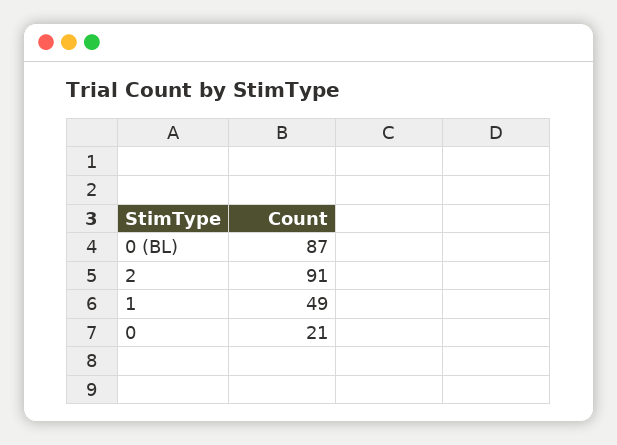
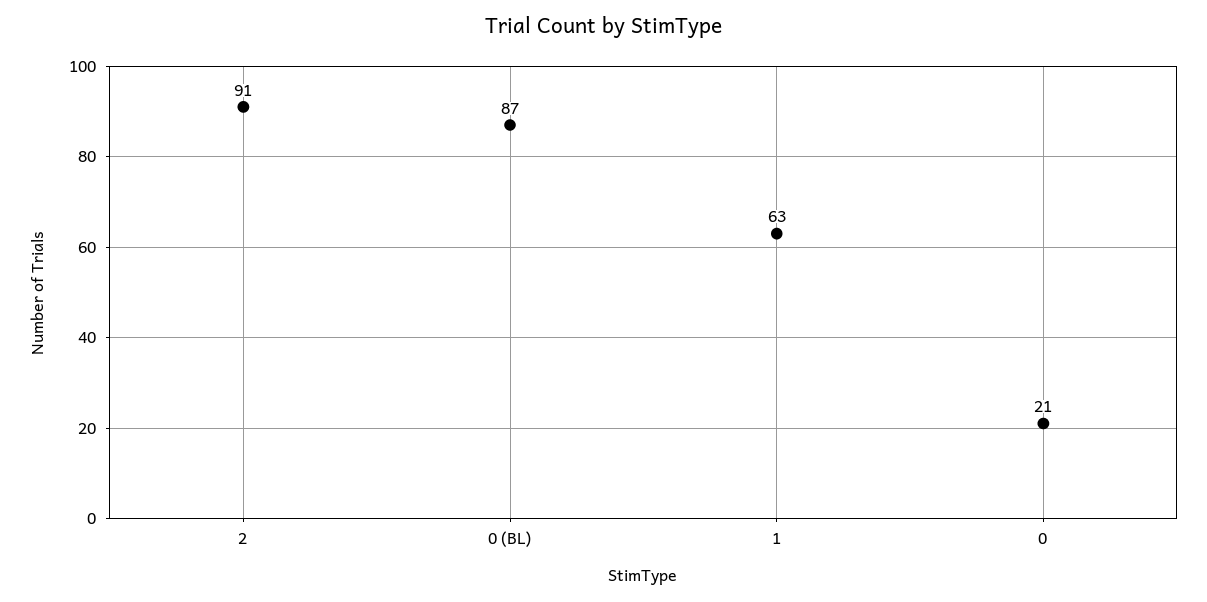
1: 49 -> 63

